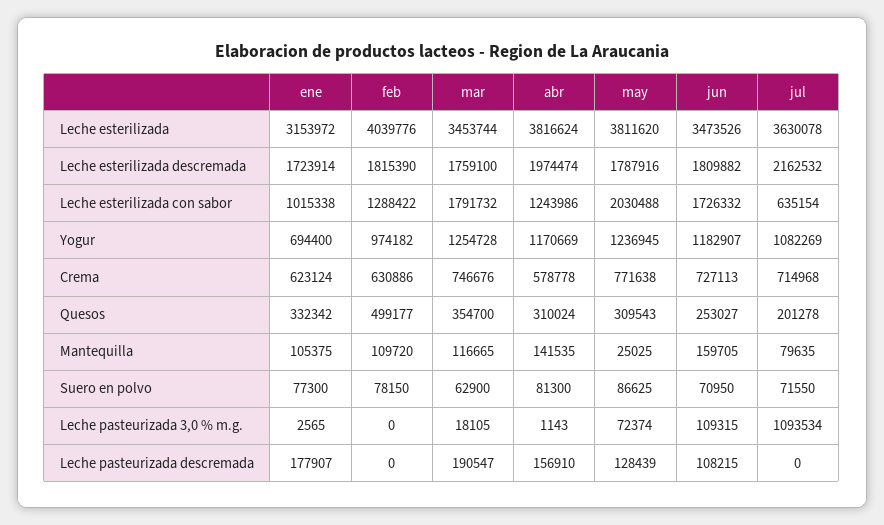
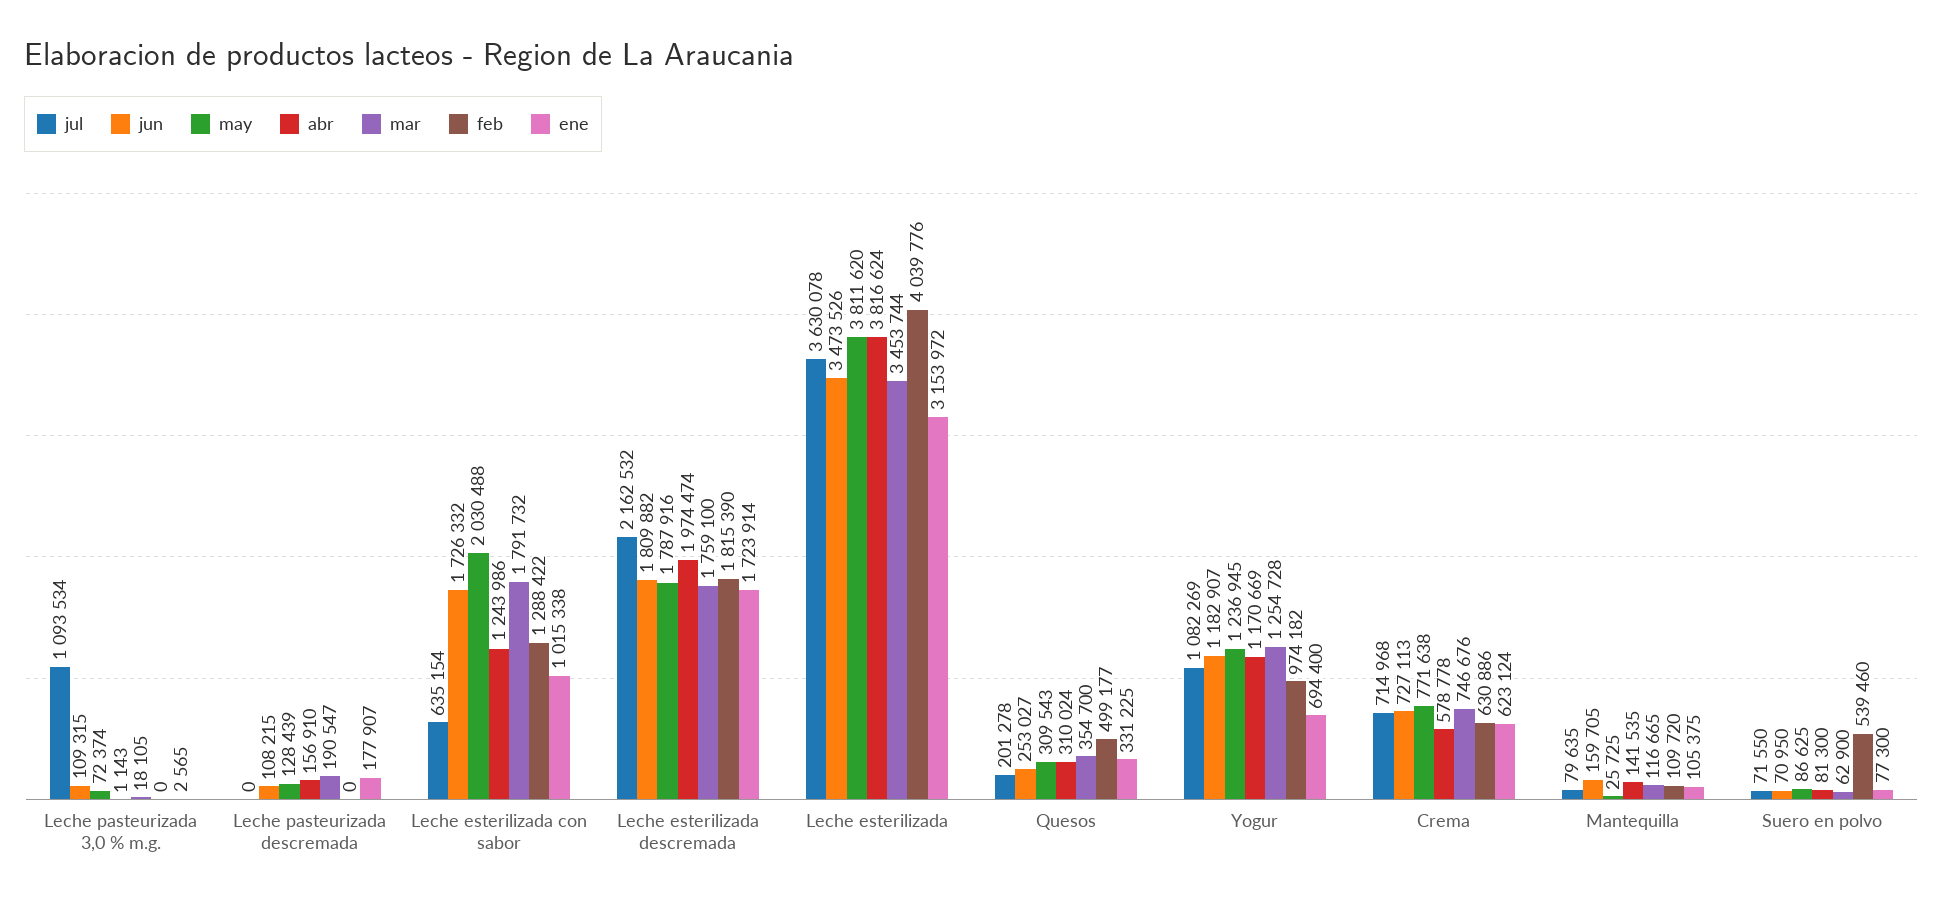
ene, Quesos: 332342 -> 331225
may, Mantequilla: 25025 -> 25725
feb, Suero en polvo: 78150 -> 539460

